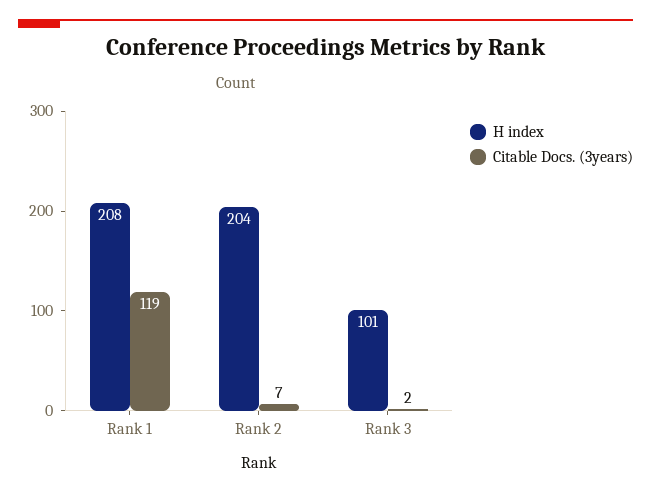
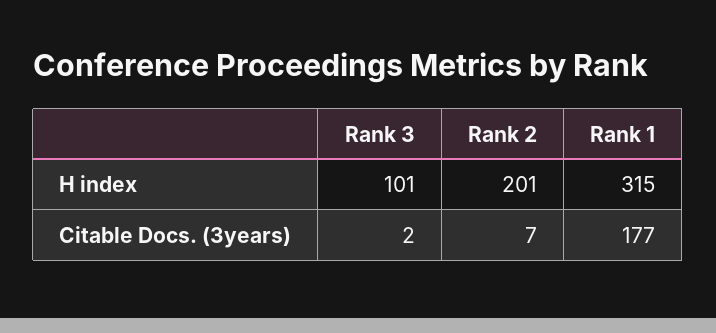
H index, Rank 1: 208 -> 315
Citable Docs. (3years), Rank 1: 119 -> 177
H index, Rank 2: 204 -> 201

